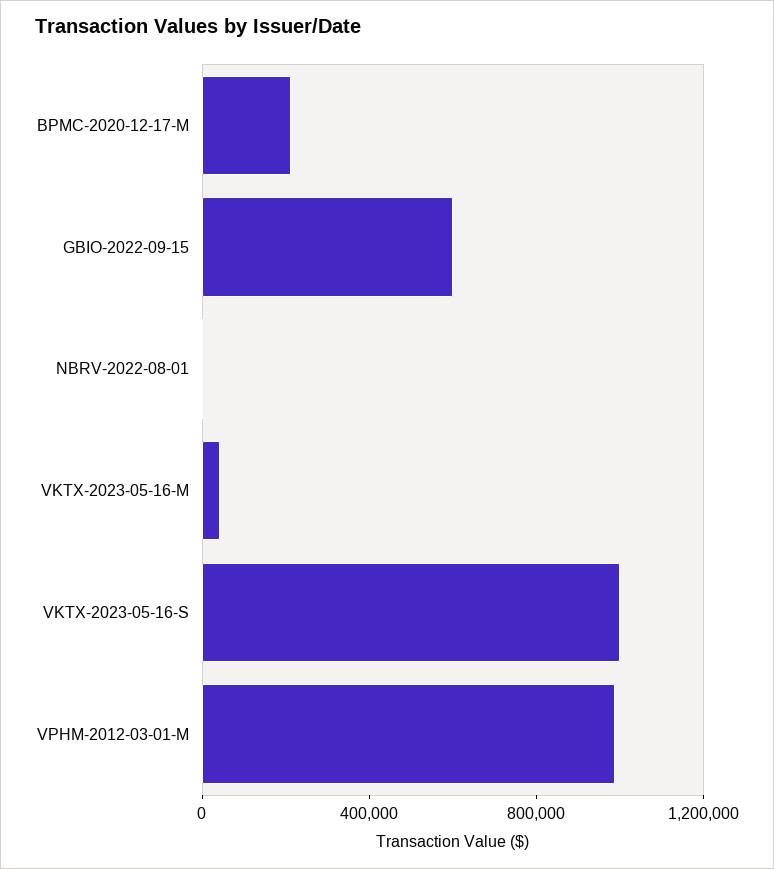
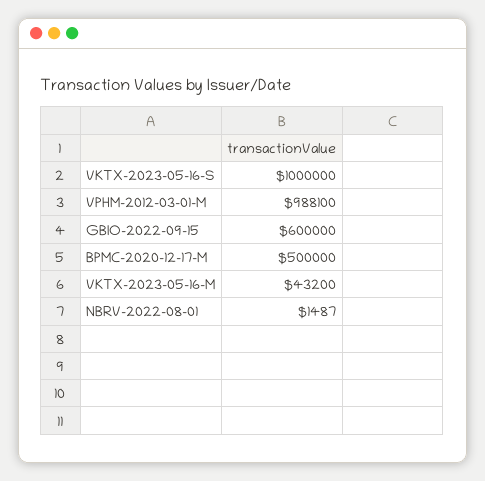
BPMC-2020-12-17-M: 200000 -> 500000

